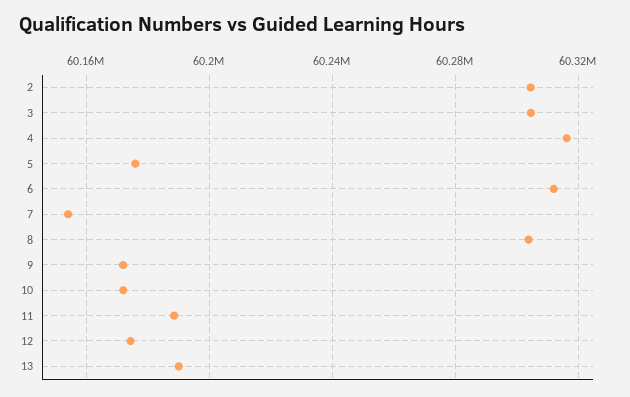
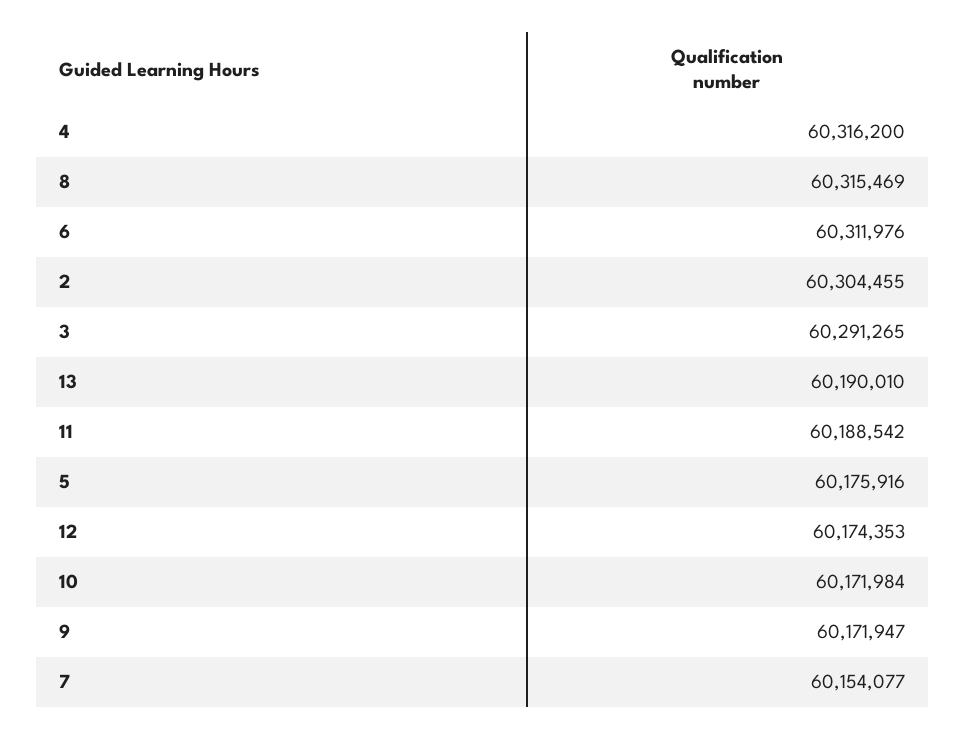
3: 60305000 -> 60291265
8: 60305000 -> 60315469

